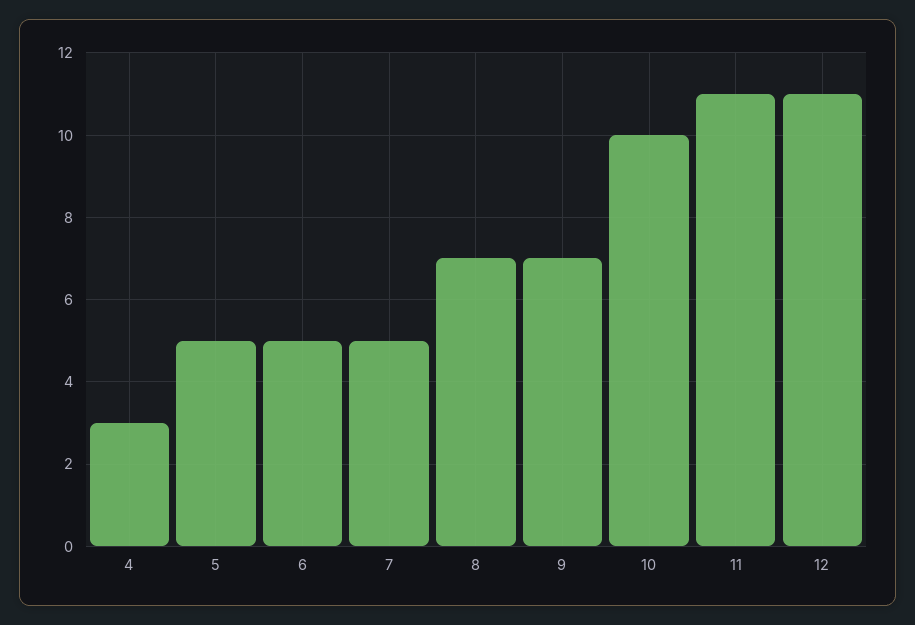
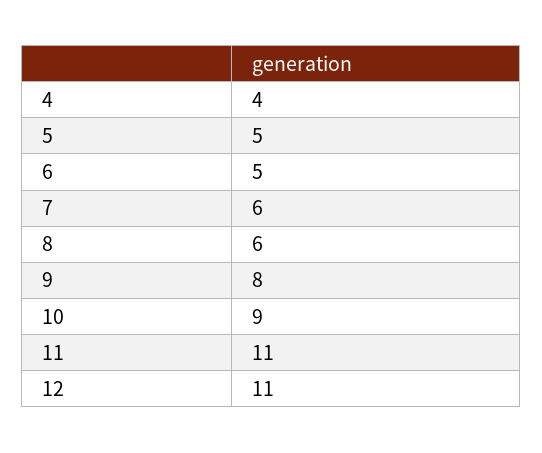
4: 3 -> 4
7: 5 -> 6
8: 7 -> 6
9: 7 -> 8
10: 10 -> 9

